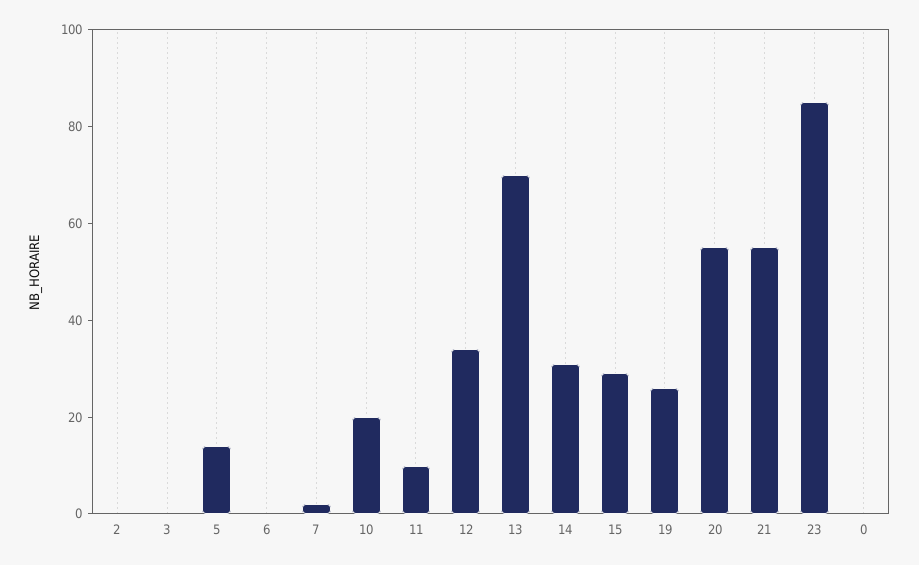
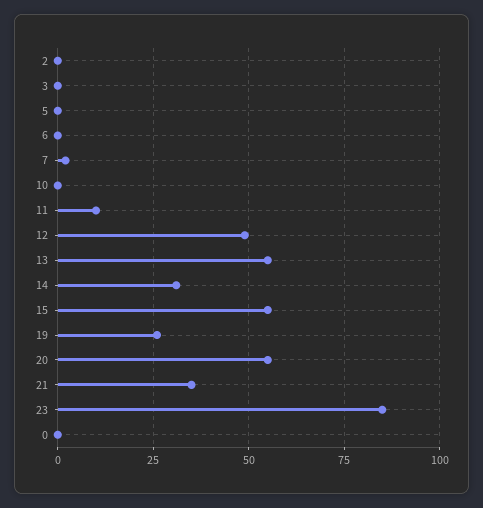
5: 15 -> 0
10: 20 -> 0
12: 35 -> 50
13: 70 -> 55
15: 30 -> 55
21: 55 -> 35

